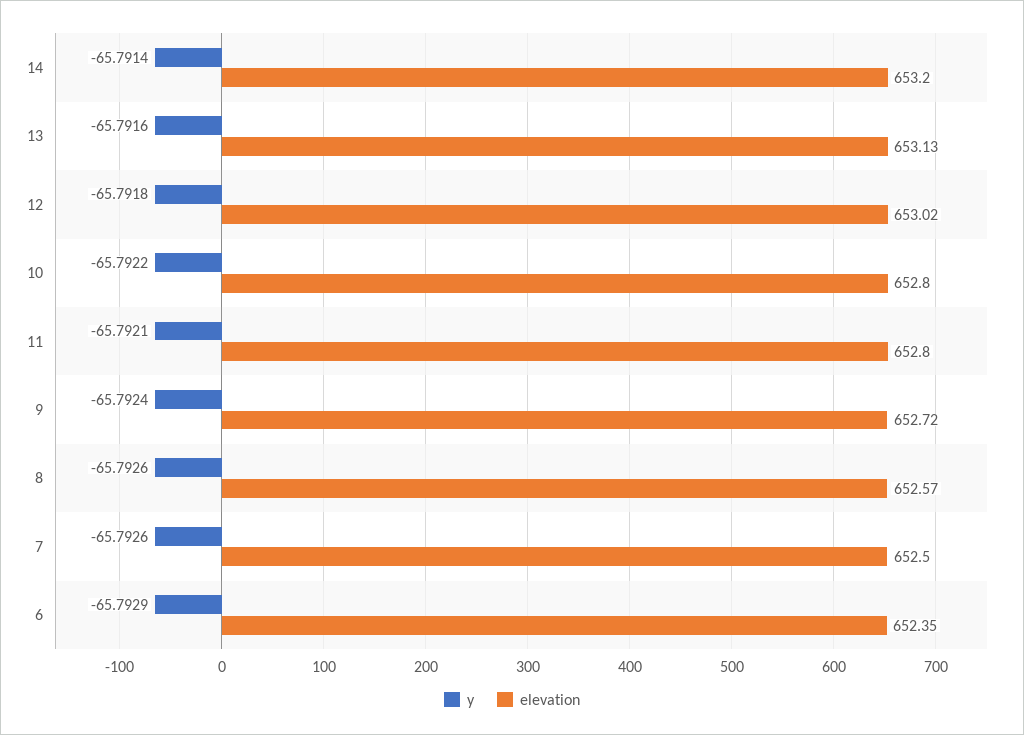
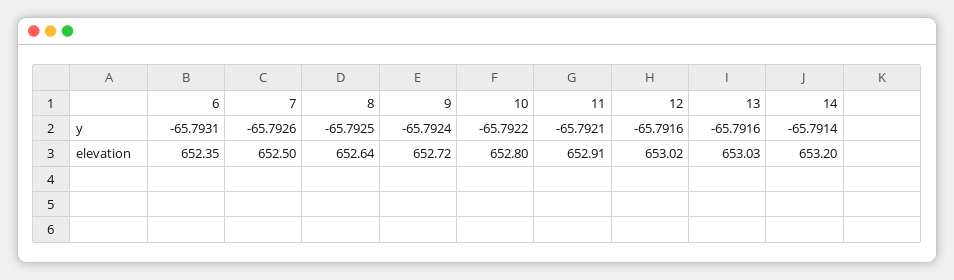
elevation, 13: 653.13 -> 653.03
y, 12: -65.7918 -> -65.7916
elevation, 11: 652.8 -> 652.91
y, 8: -65.7926 -> -65.7925
elevation, 8: 652.57 -> 652.64
y, 6: -65.7929 -> -65.7931

